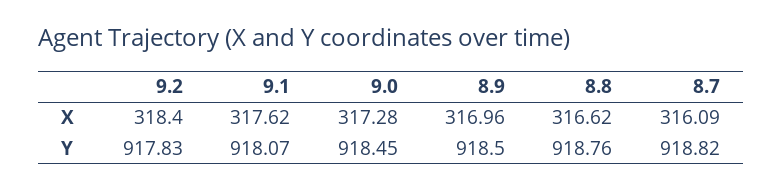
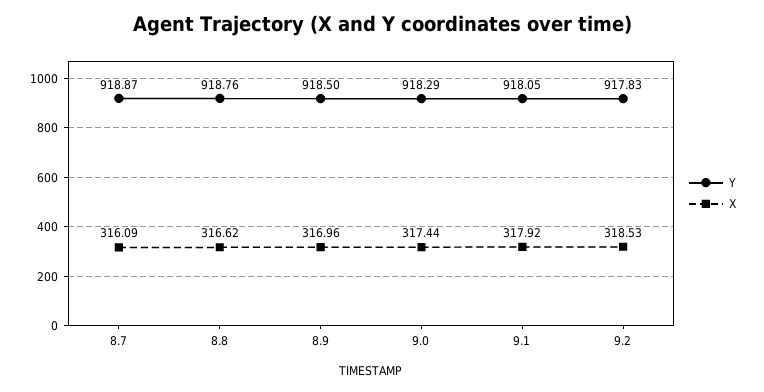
X, 9.2: 318.4 -> 318.53
X, 9.1: 317.62 -> 317.92
X, 9.0: 317.28 -> 317.44
Y, 9.1: 918.07 -> 918.05
Y, 9.0: 918.45 -> 918.29
Y, 8.7: 918.82 -> 918.87

